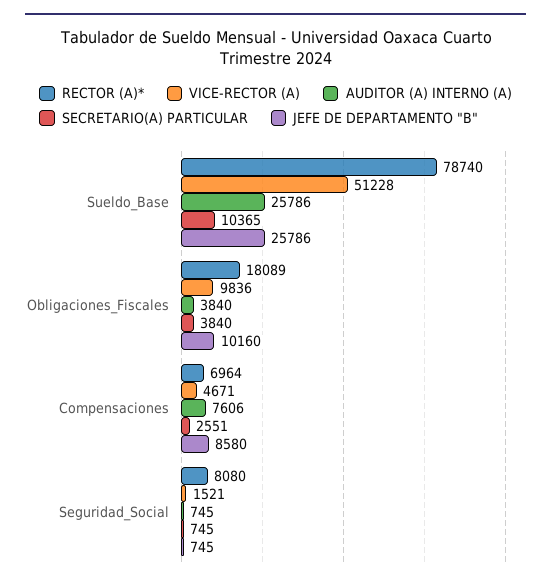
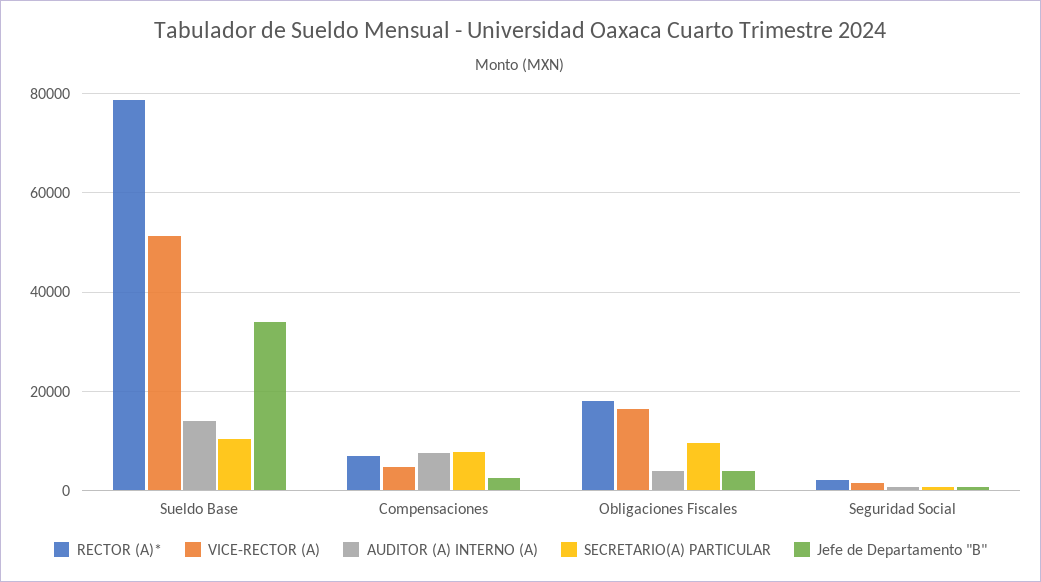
AUDITOR (A) INTERNO (A), Sueldo_Base: 25786 -> 14000
JEFE DE DEPARTAMENTO "B", Sueldo_Base: 25786 -> 34000
VICE-RECTOR (A), Obligaciones_Fiscales: 9836 -> 16000
SECRETARIO(A) PARTICULAR, Obligaciones_Fiscales: 3840 -> 10000
JEFE DE DEPARTAMENTO "B", Obligaciones_Fiscales: 10160 -> 4000
SECRETARIO(A) PARTICULAR, Compensaciones: 2551 -> 8000
JEFE DE DEPARTAMENTO "B", Compensaciones: 8580 -> 2000
RECTOR (A)*, Seguridad_Social: 8080 -> 2000

